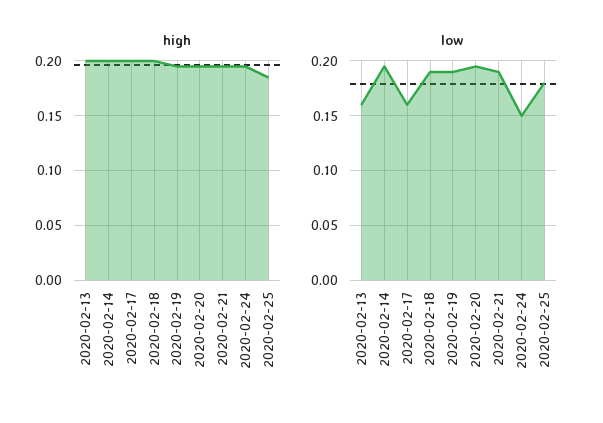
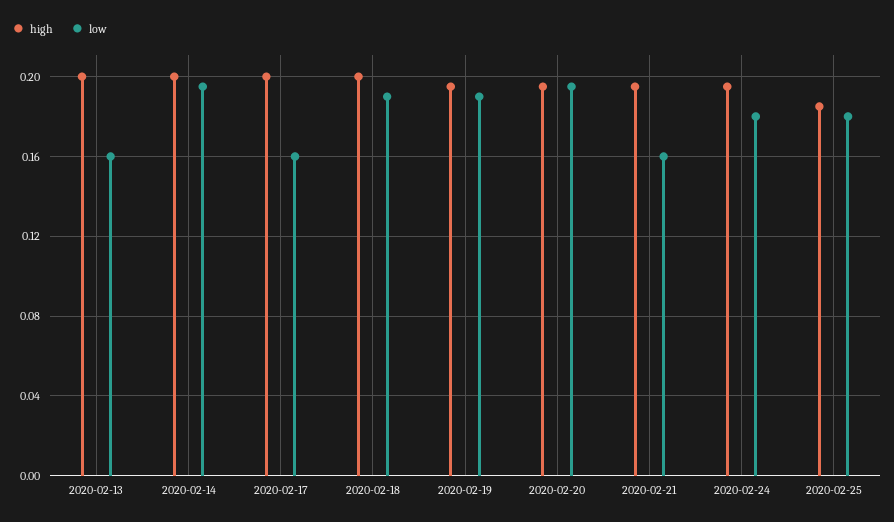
low, 2020-02-21: 0.19 -> 0.16
low, 2020-02-24: 0.15 -> 0.18

